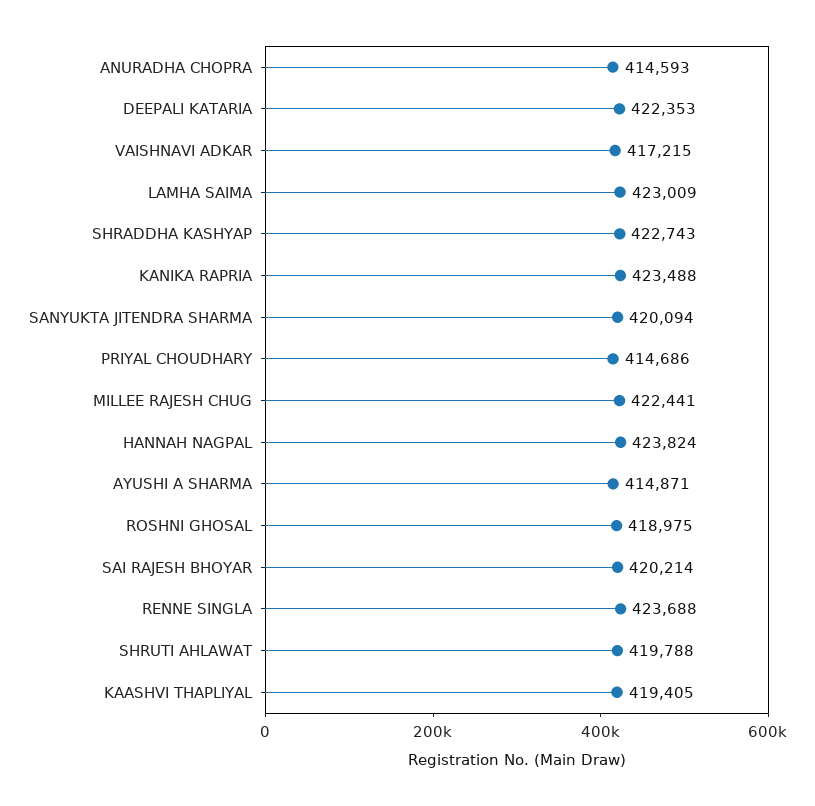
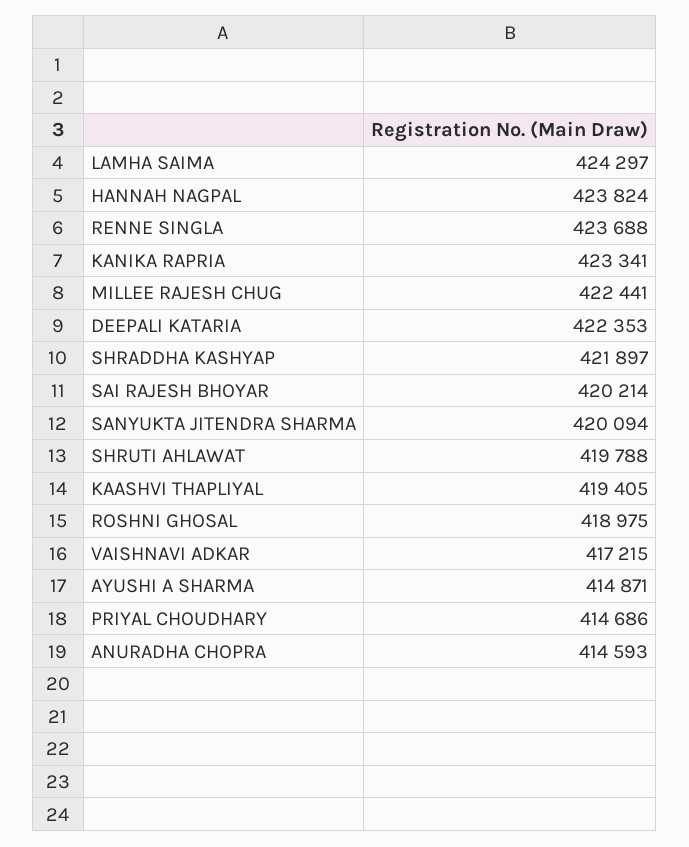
LAMHA SAIMA: 423009 -> 424297
SHRADDHA KASHYAP: 422743 -> 421897
KANIKA RAPRIA: 423488 -> 423341

